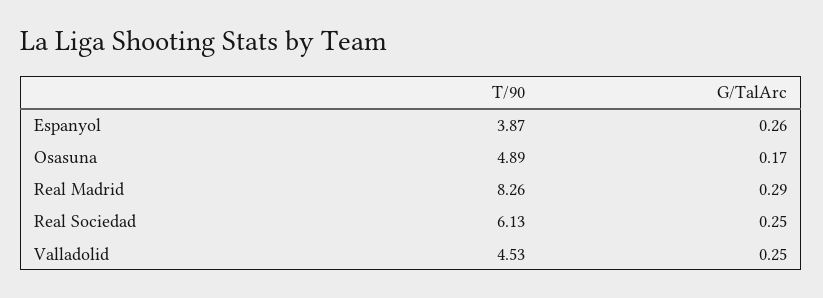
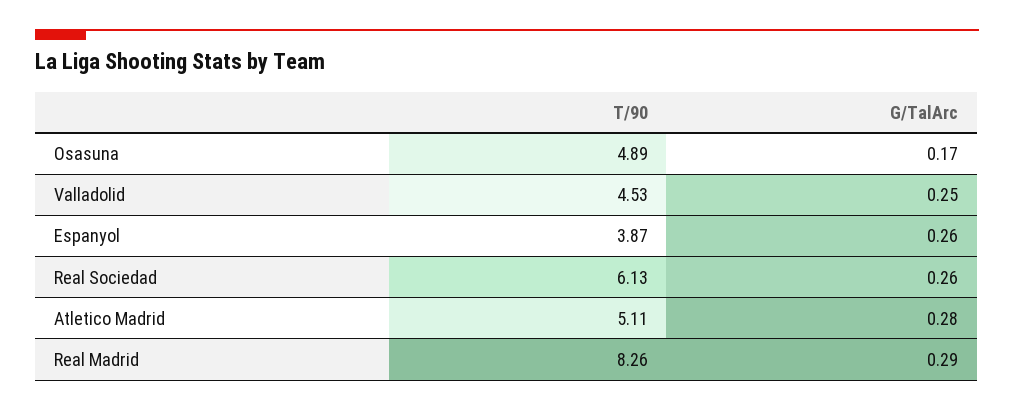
G/TalArc, Real Sociedad: 0.25 -> 0.26
T/90, Atletico Madrid: none -> 5.11
G/TalArc, Atletico Madrid: none -> 0.28

